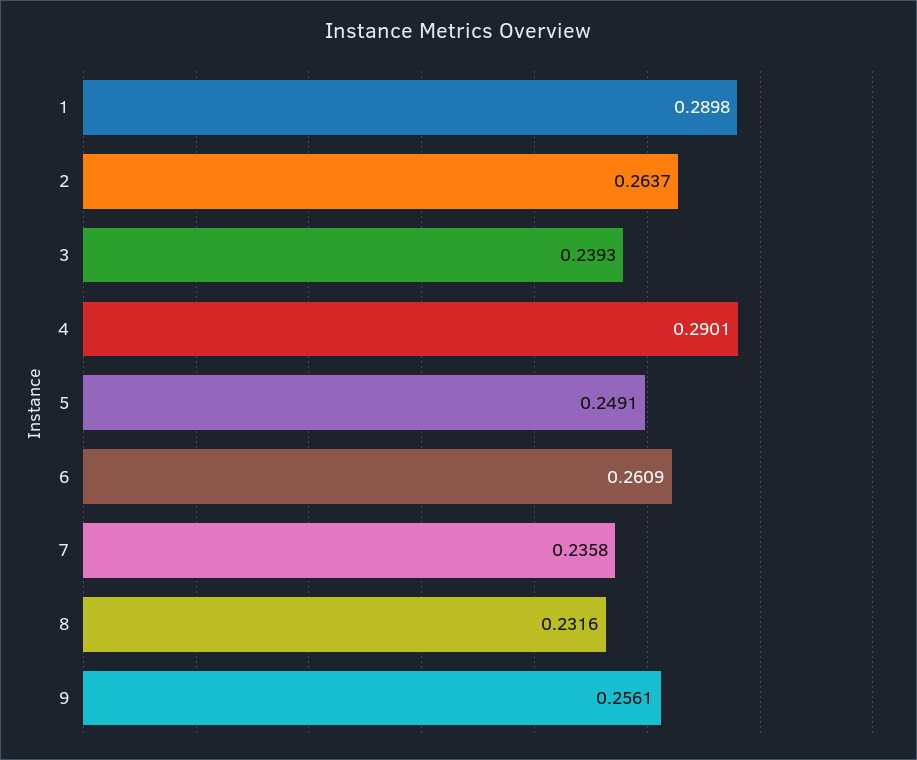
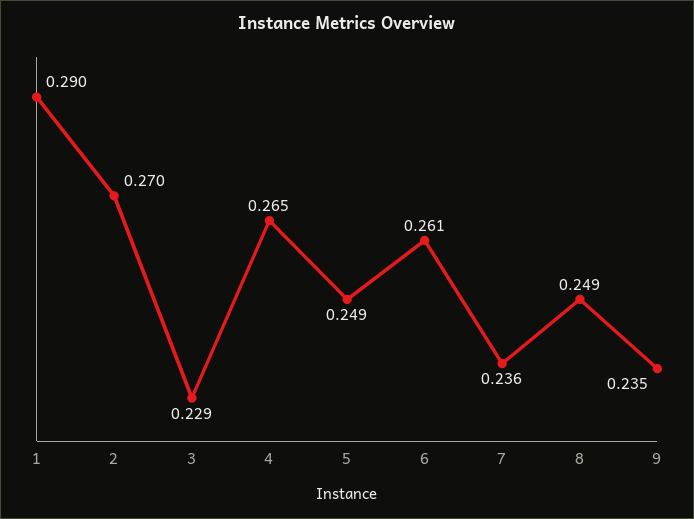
2: 0.2637 -> 0.27
3: 0.2393 -> 0.229
4: 0.2901 -> 0.265
8: 0.2316 -> 0.249
9: 0.2561 -> 0.235

